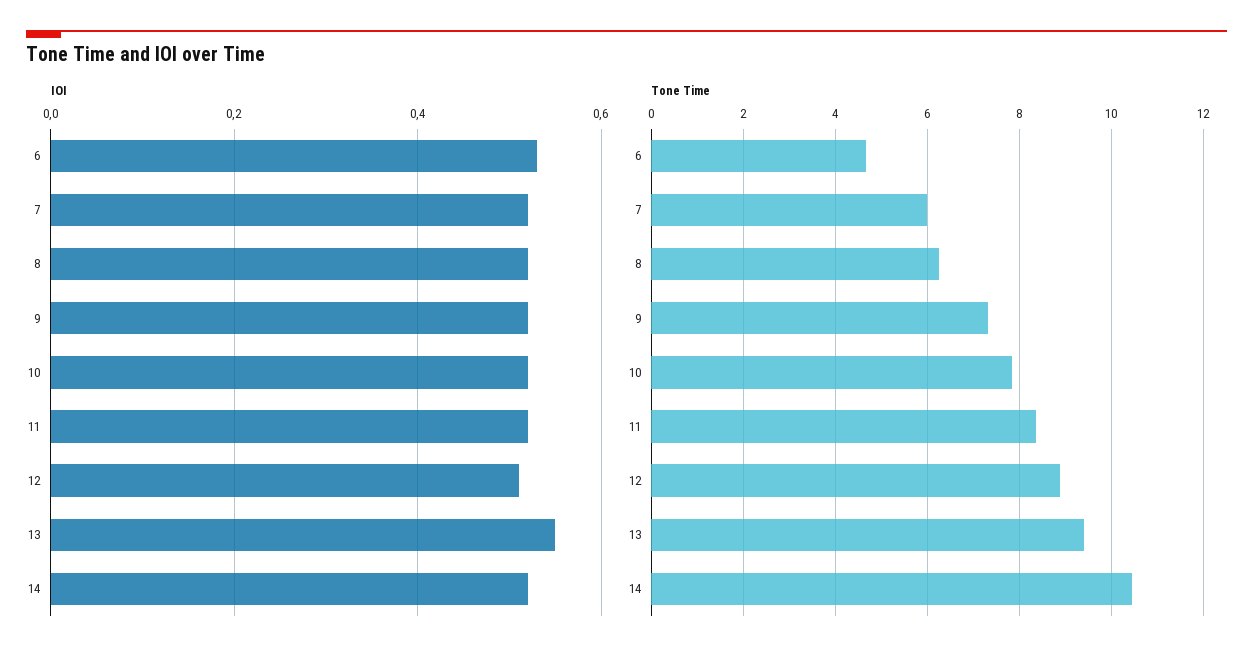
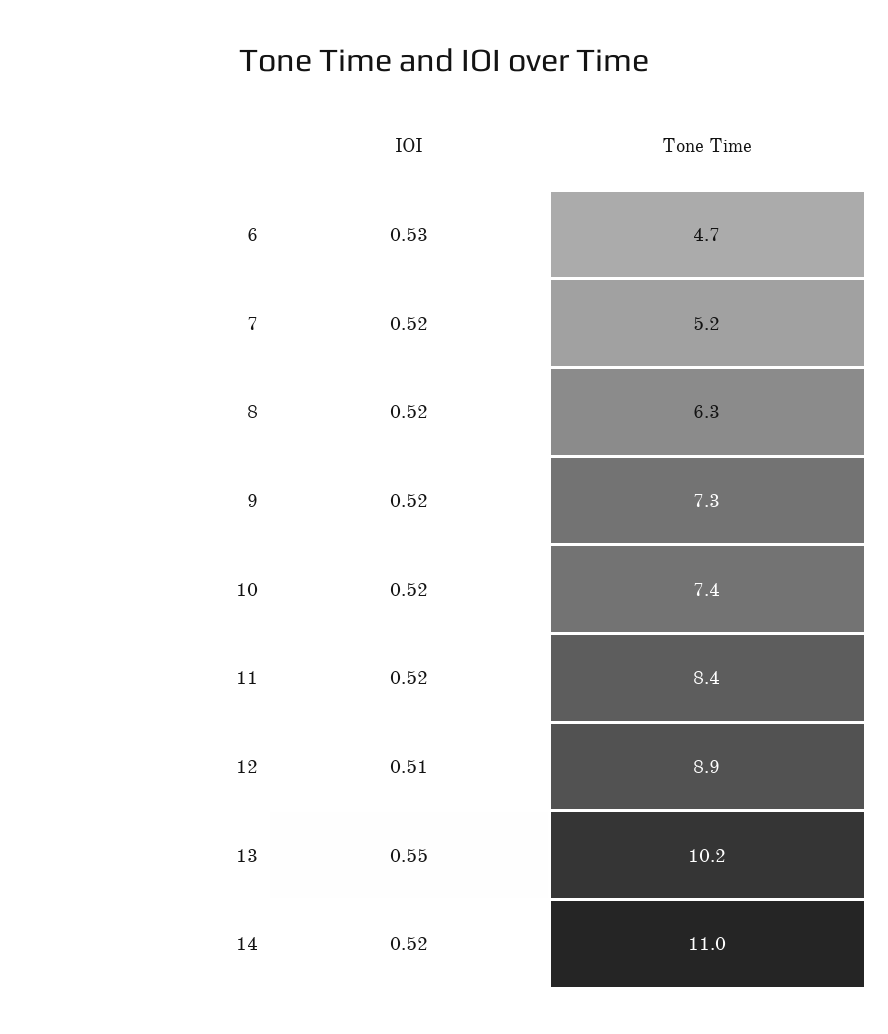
Tone Time, 7: 6 -> 5.2
Tone Time, 10: 7.8 -> 7.4
Tone Time, 13: 9.4 -> 10.2
Tone Time, 14: 10.4 -> 11

